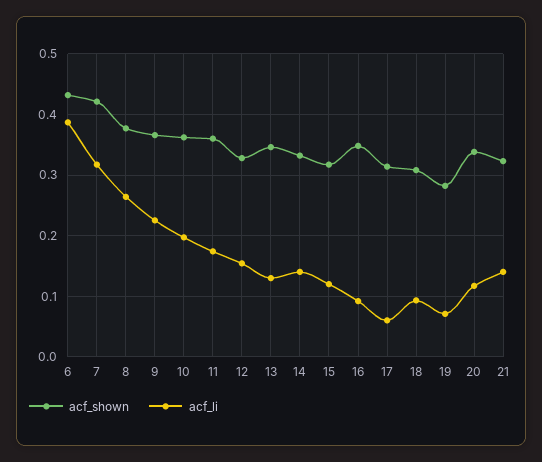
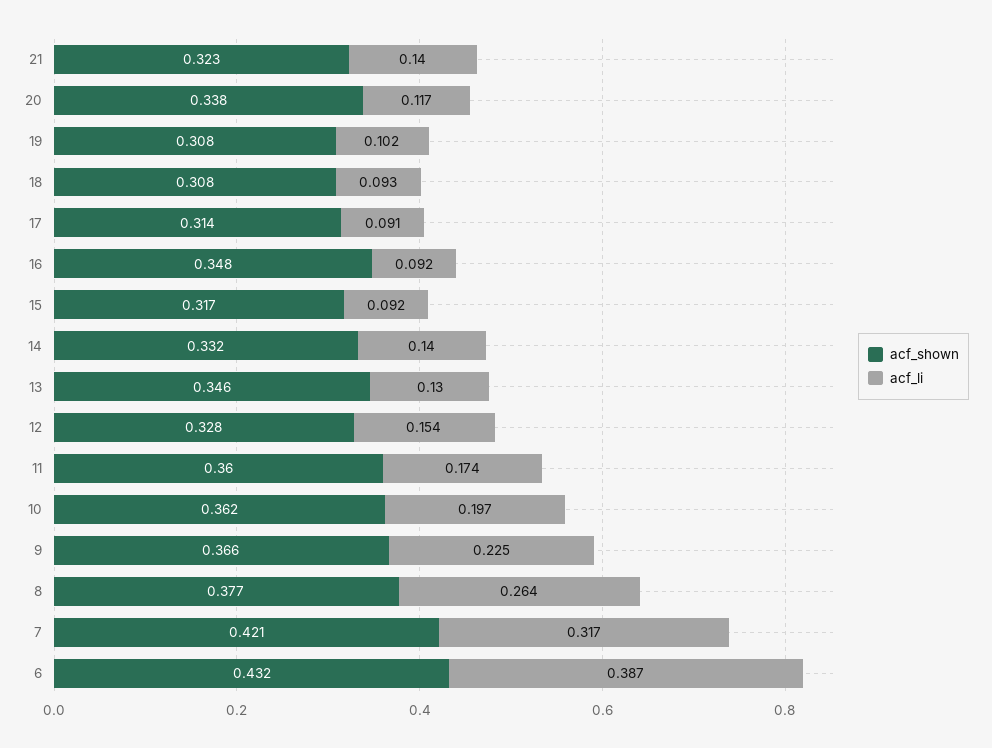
acf_li, 15: 0.12 -> 0.092
acf_li, 17: 0.06 -> 0.091
acf_shown, 19: 0.28 -> 0.308
acf_li, 19: 0.07 -> 0.102

